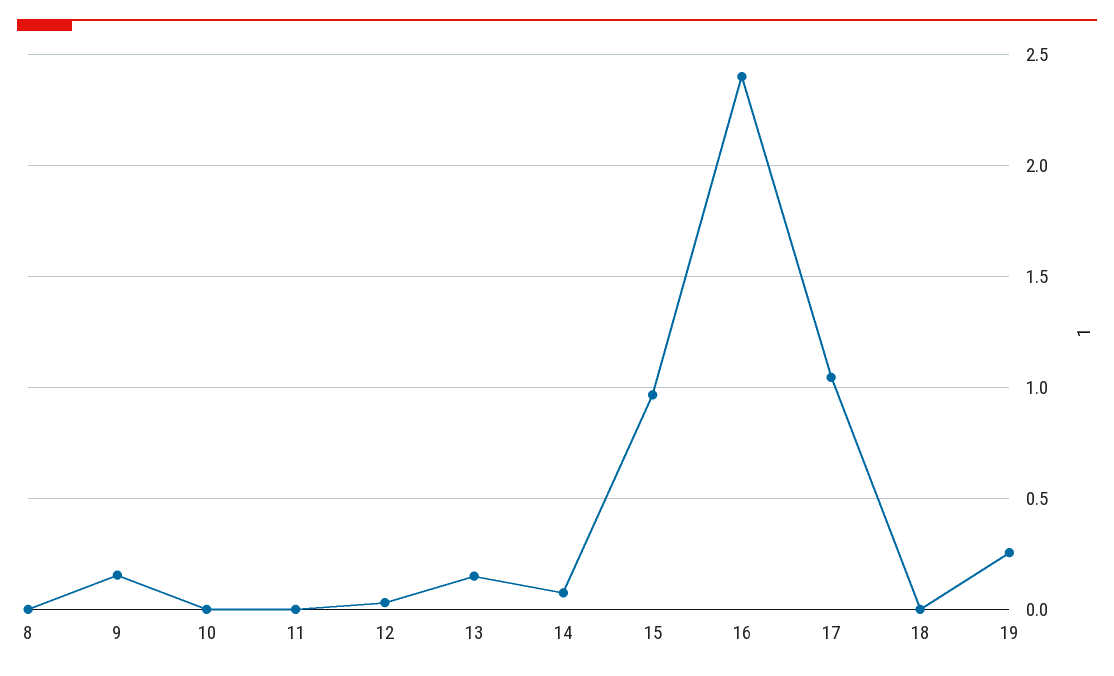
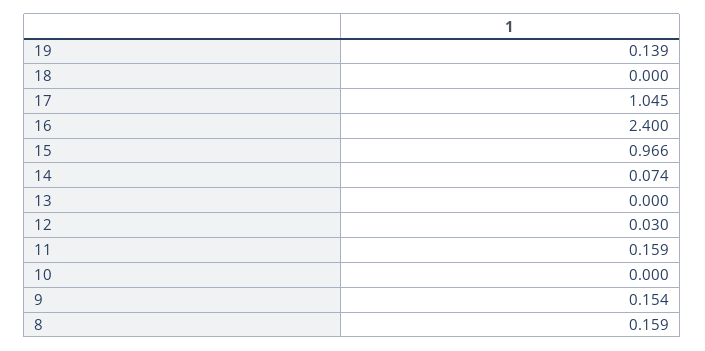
8: 0 -> 0.159
11: 0 -> 0.159
13: 0.15 -> 0
19: 0.25 -> 0.139

